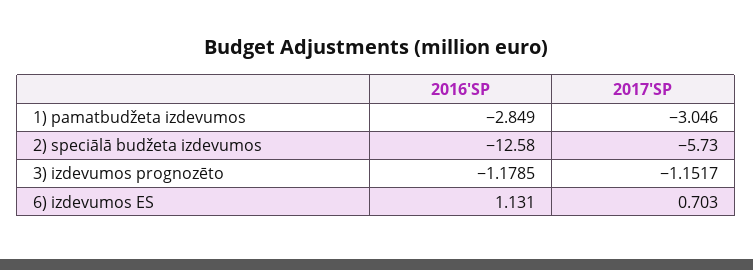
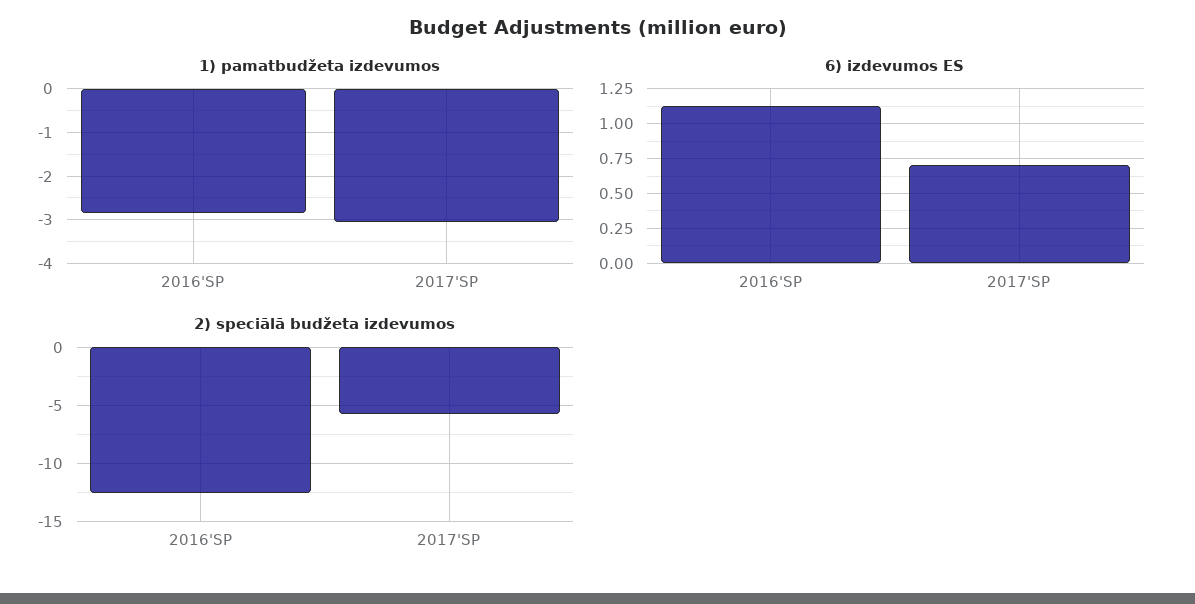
3) izdevumos prognozēto, 2016'SP: -1.1785 -> none
3) izdevumos prognozēto, 2017'SP: -1.1517 -> none

